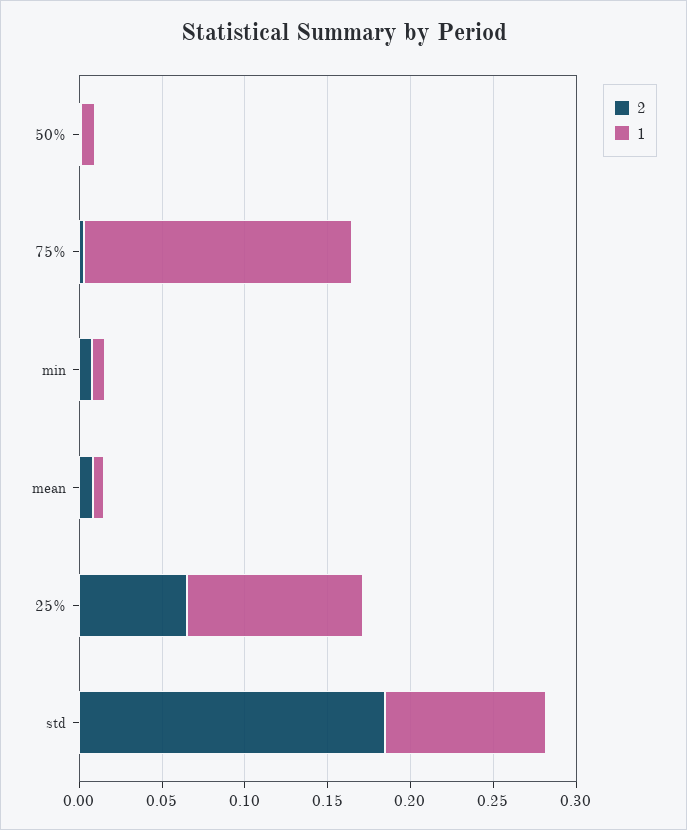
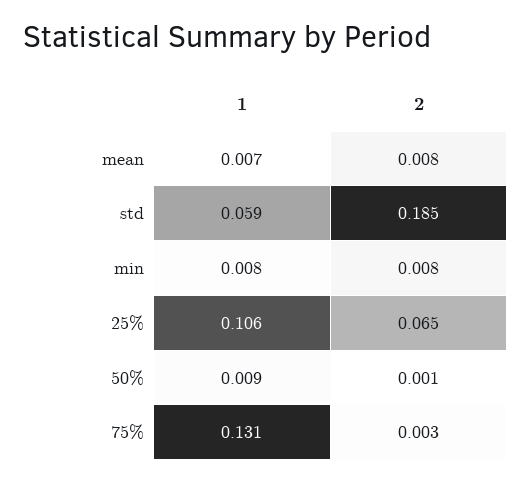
1, 75%: 0.16 -> 0.131
1, std: 0.1 -> 0.059

